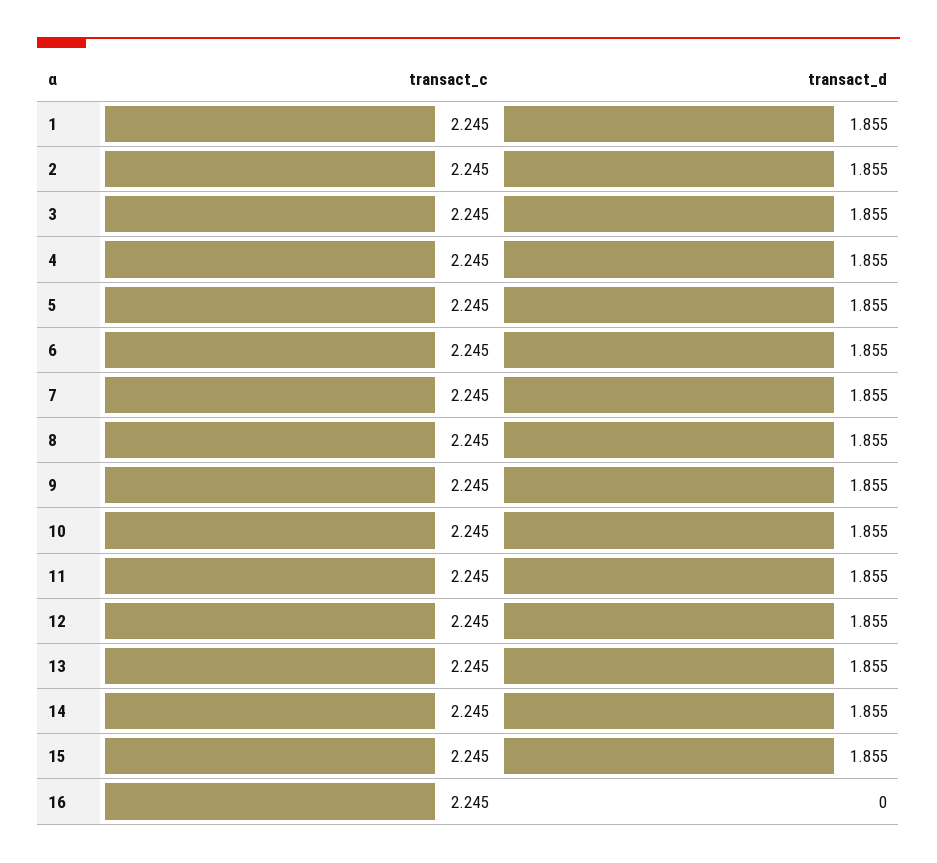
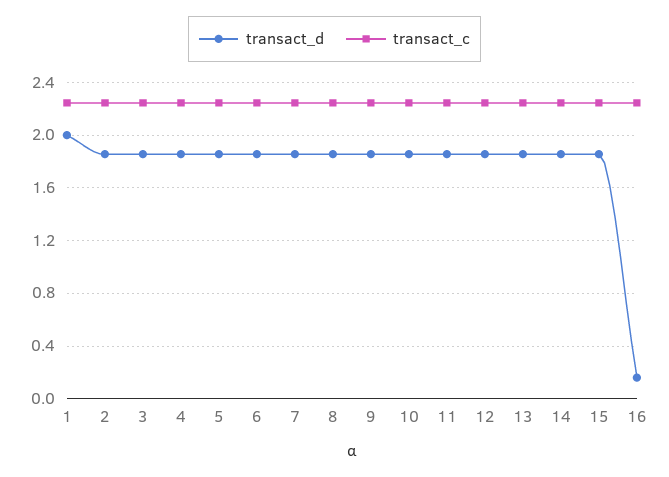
transact_d, 1: 1.855 -> 2
transact_d, 16: 0 -> 0.15

